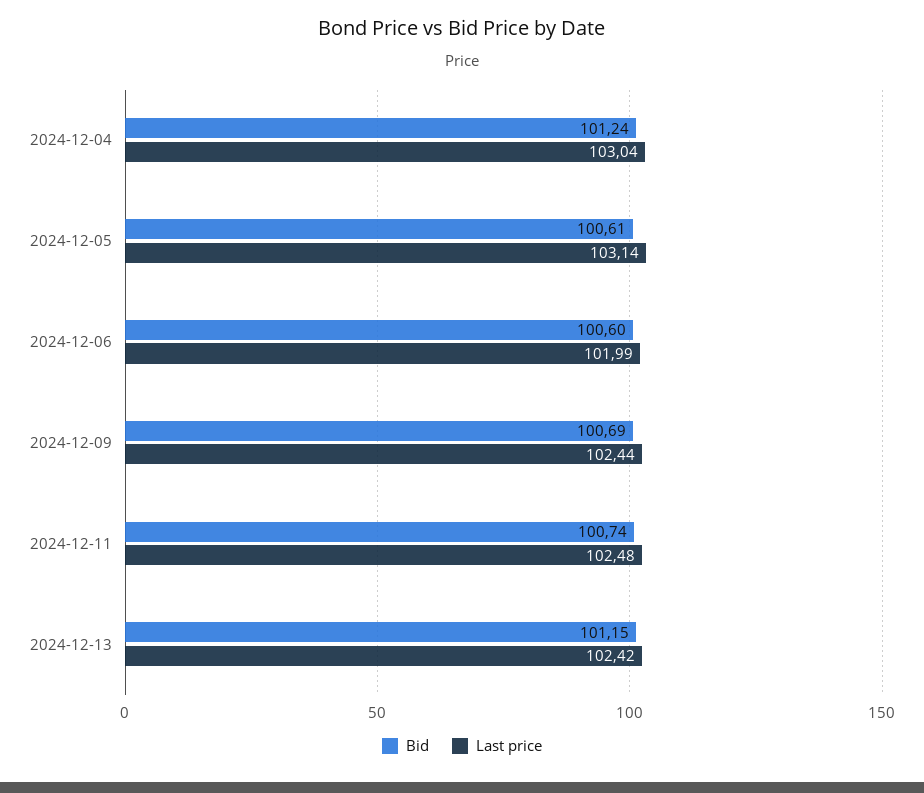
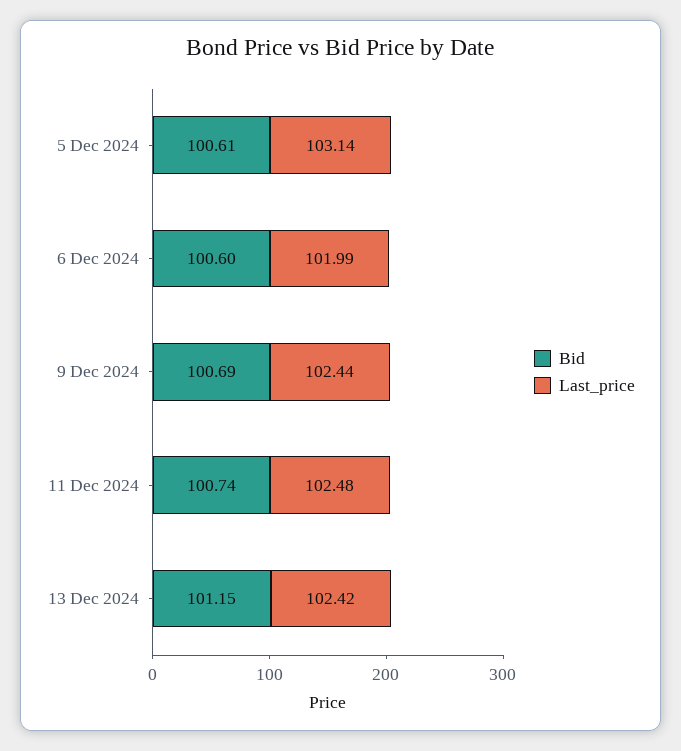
Bid, 2024-12-04: 101.24 -> none
Last price, 2024-12-04: 103.04 -> none

